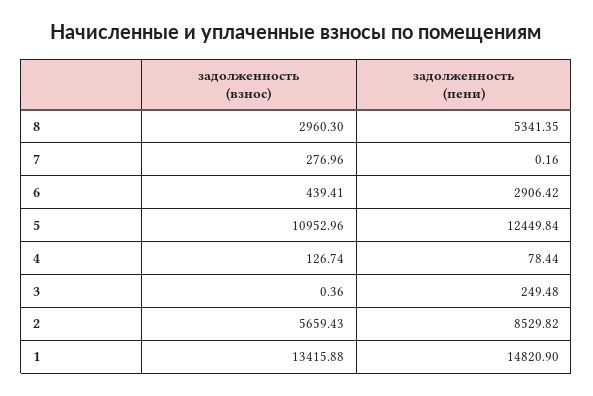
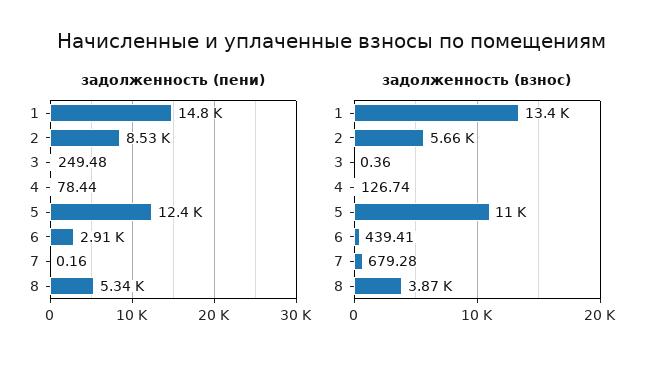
задолженность (взнос), 8: 2960.3 -> 3870
задолженность (взнос), 7: 276.96 -> 679.28

